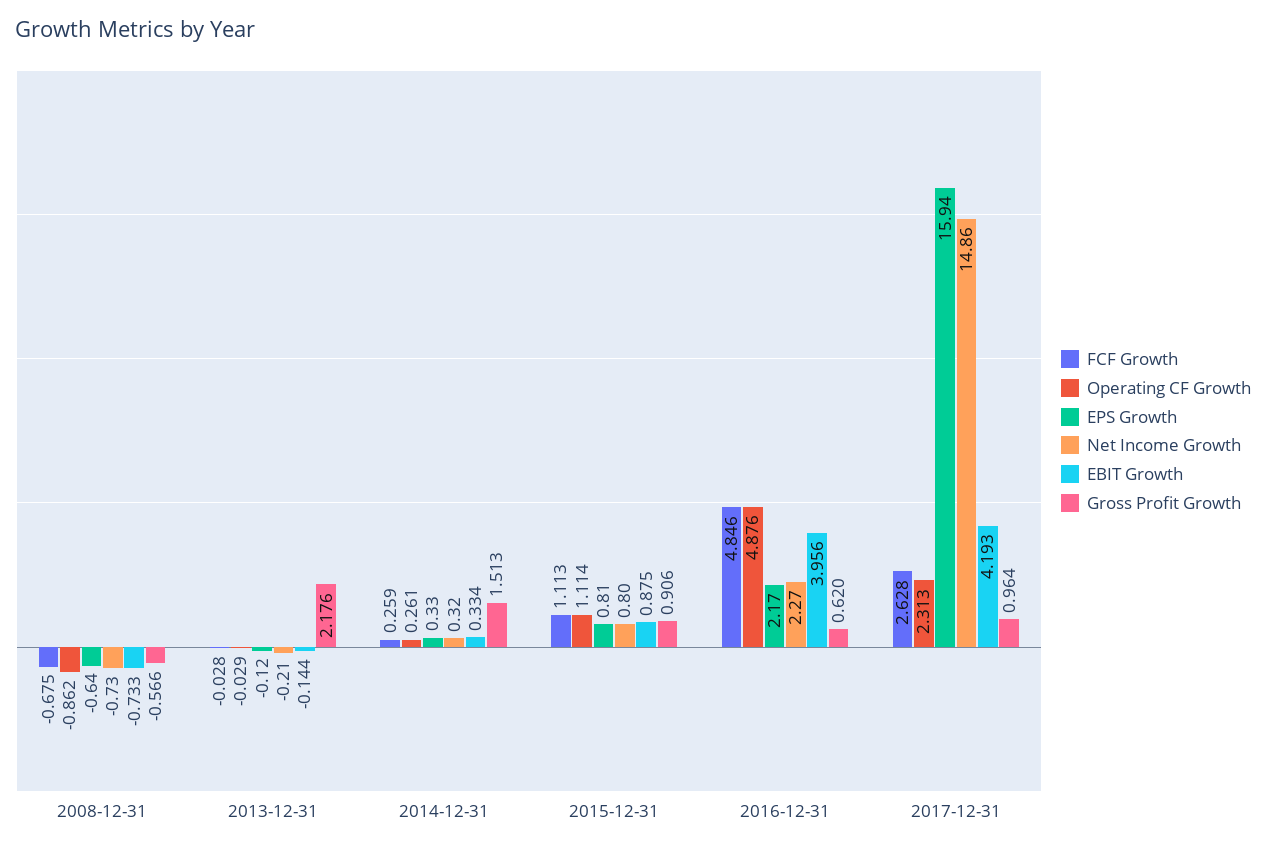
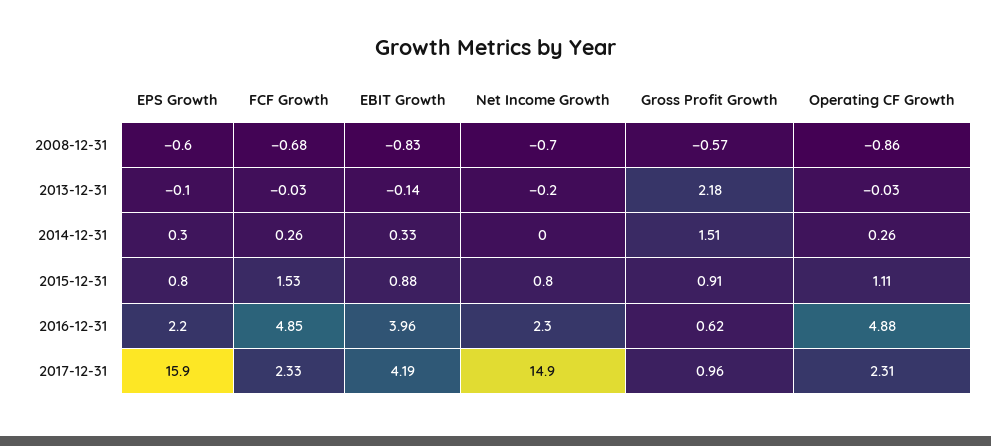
EBIT Growth, 2008-12-31: -0.733 -> -0.83
Net Income Growth, 2014-12-31: 0.32 -> 0
FCF Growth, 2015-12-31: 1.113 -> 1.53
FCF Growth, 2017-12-31: 2.628 -> 2.33

